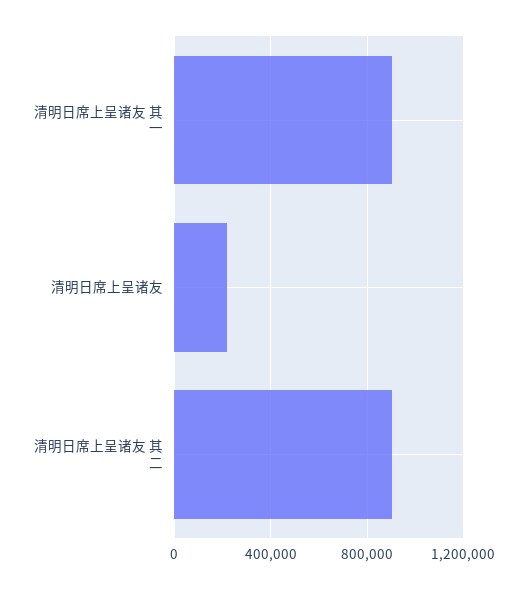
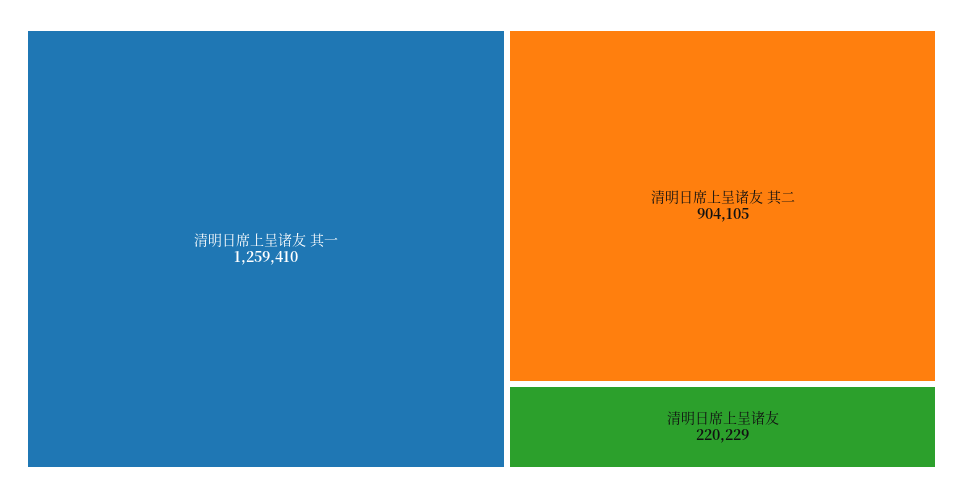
清明日席上呈诸友 其一: 900000 -> 1259410

